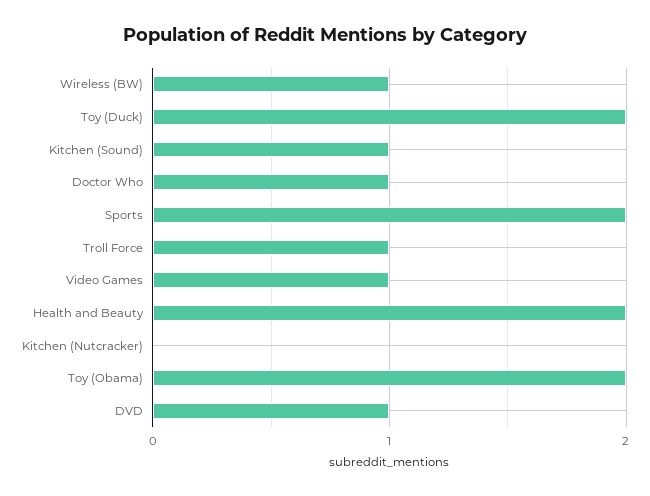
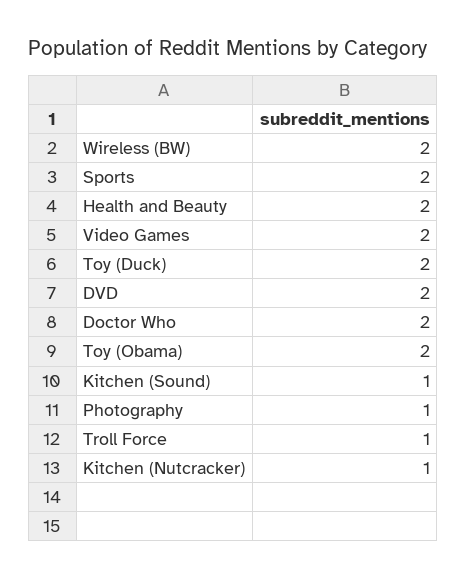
Wireless (BW): 1 -> 2
Doctor Who: 1 -> 2
Video Games: 1 -> 2
Kitchen (Nutcracker): 0 -> 1
DVD: 1 -> 2
Photography: none -> 1

